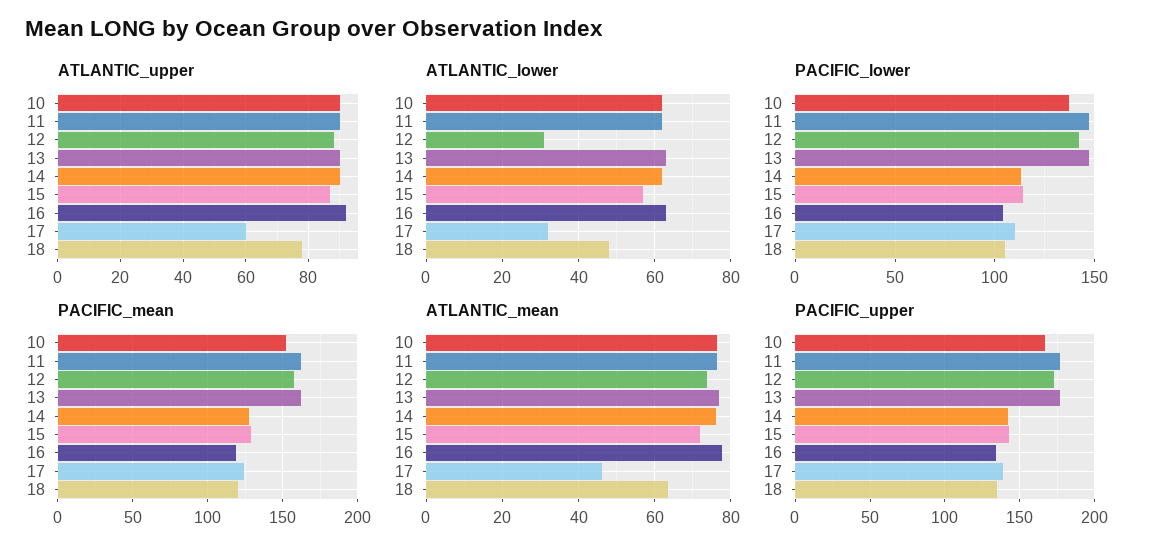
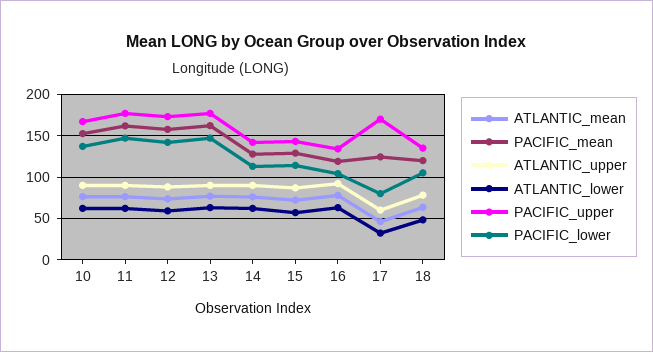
ATLANTIC_lower, 12: 30 -> 60
PACIFIC_lower, 17: 110 -> 80
PACIFIC_upper, 17: 140 -> 170

